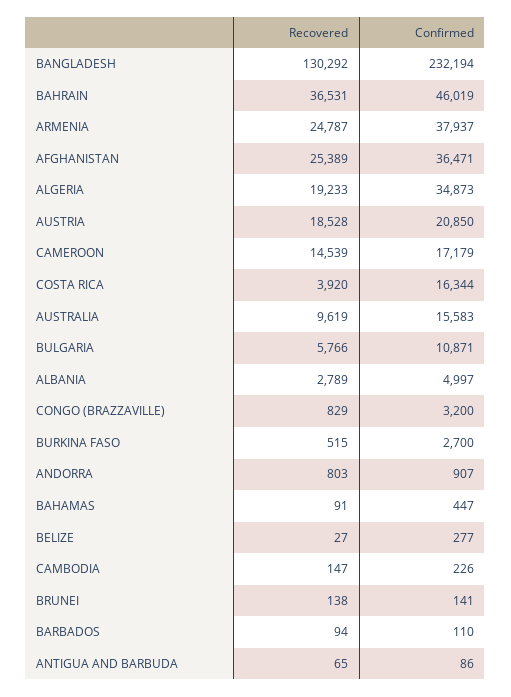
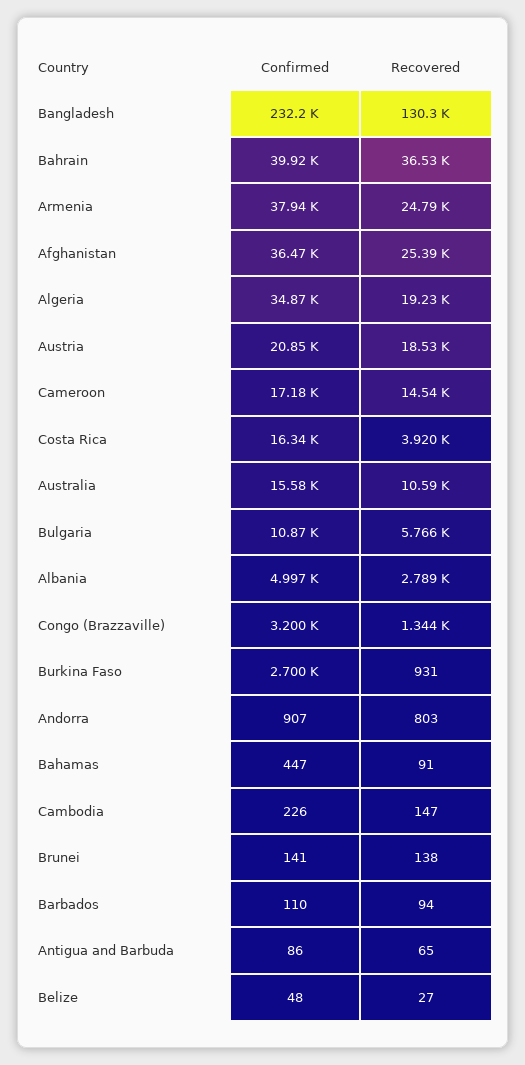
Confirmed, BAHRAIN: 46019 -> 39920
Recovered, AUSTRALIA: 9619 -> 10590
Recovered, CONGO (BRAZZAVILLE): 829 -> 1344
Recovered, BURKINA FASO: 515 -> 931
Confirmed, BELIZE: 277 -> 48

